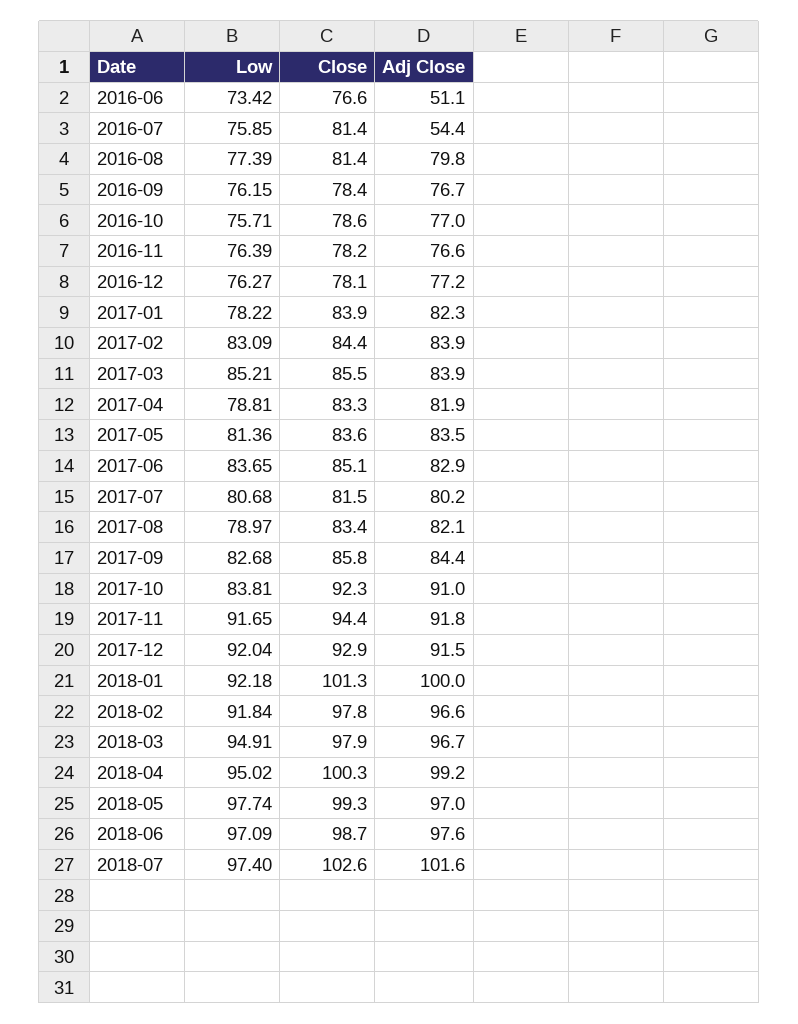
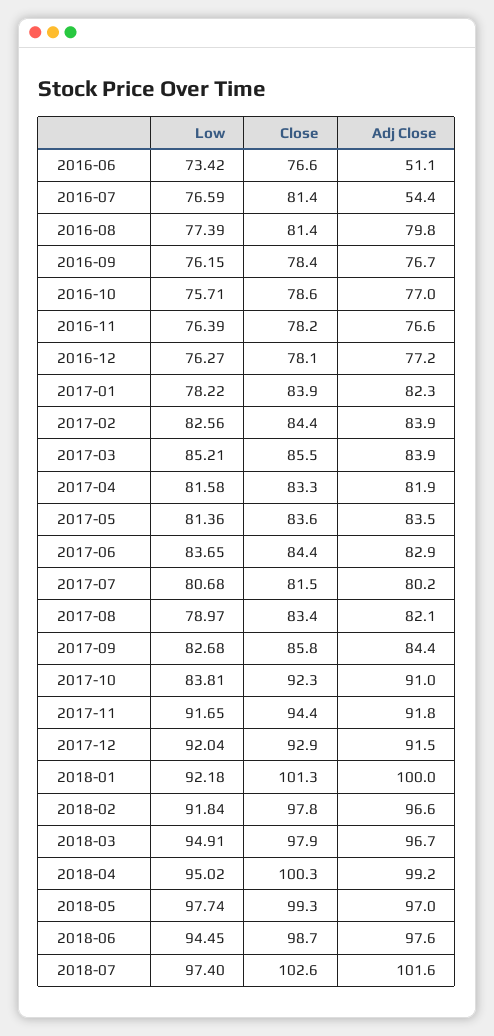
Low, 2016-07: 75.85 -> 76.59
Low, 2017-02: 83.09 -> 82.56
Low, 2017-04: 78.81 -> 81.58
Close, 2017-06: 85.1 -> 84.4
Low, 2018-06: 97.09 -> 94.45

